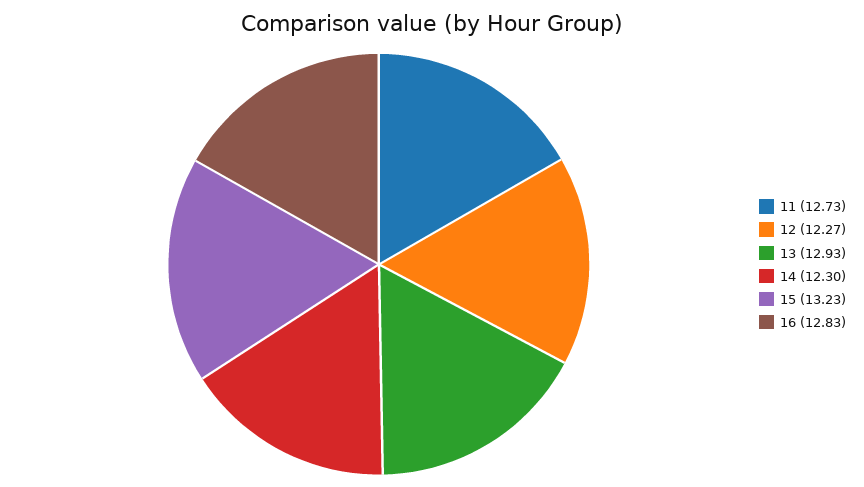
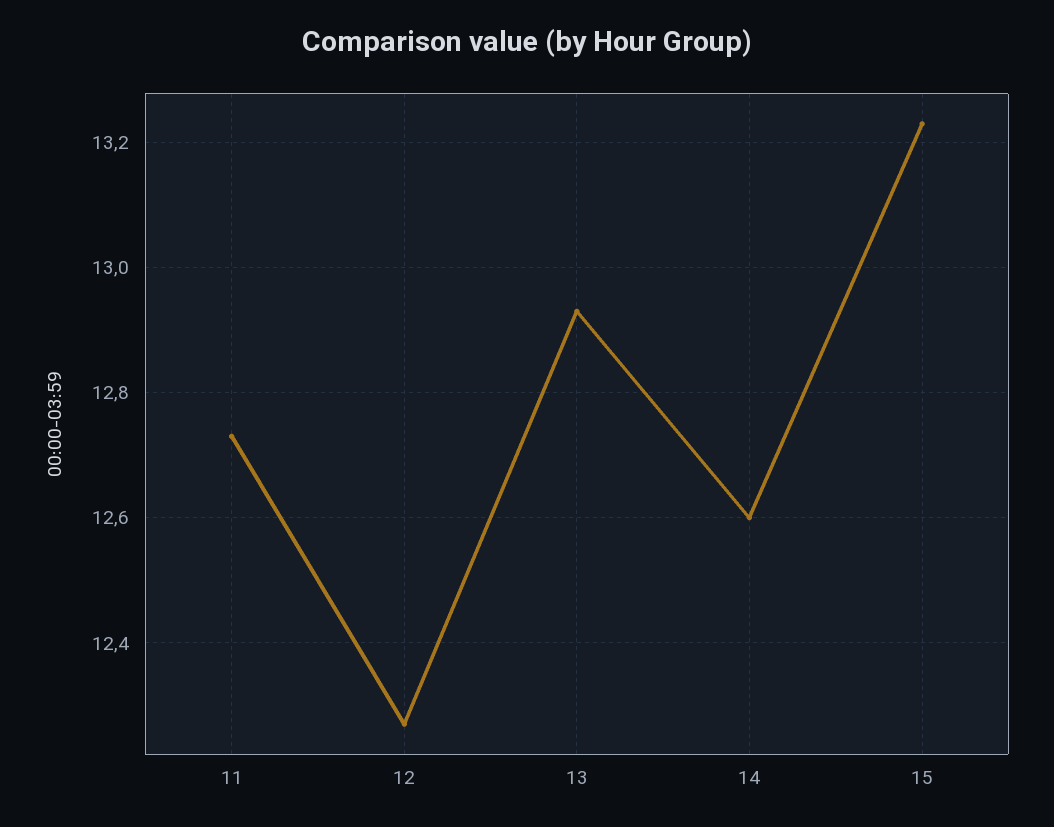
14: 12.3 -> 12.6
16: 12.83 -> none

